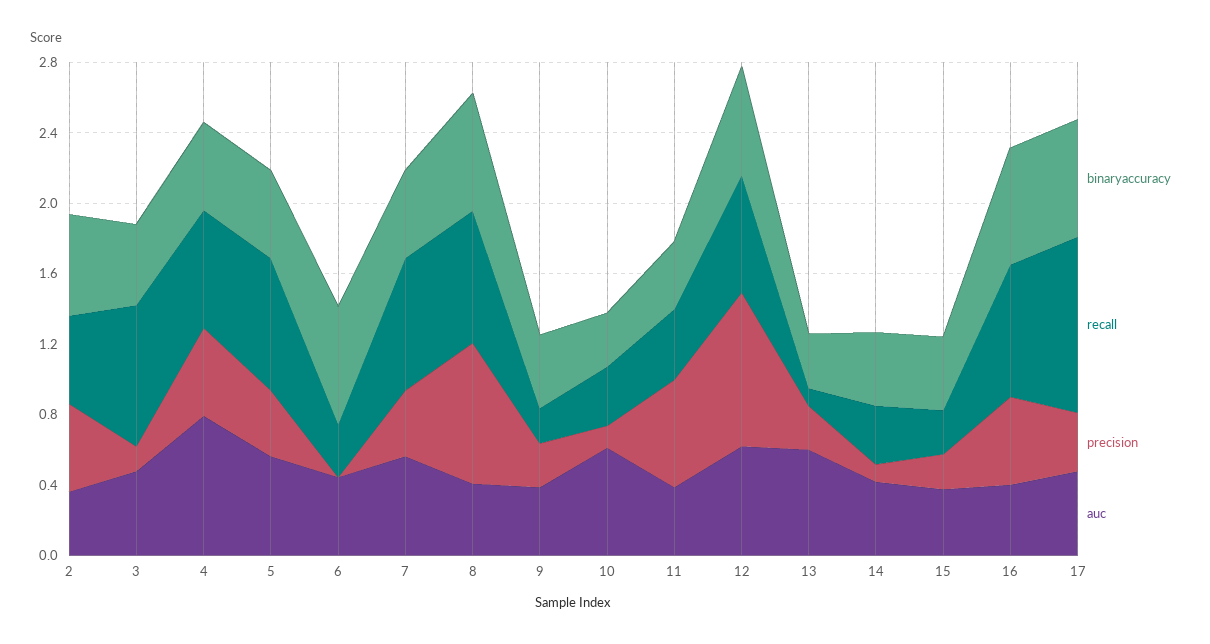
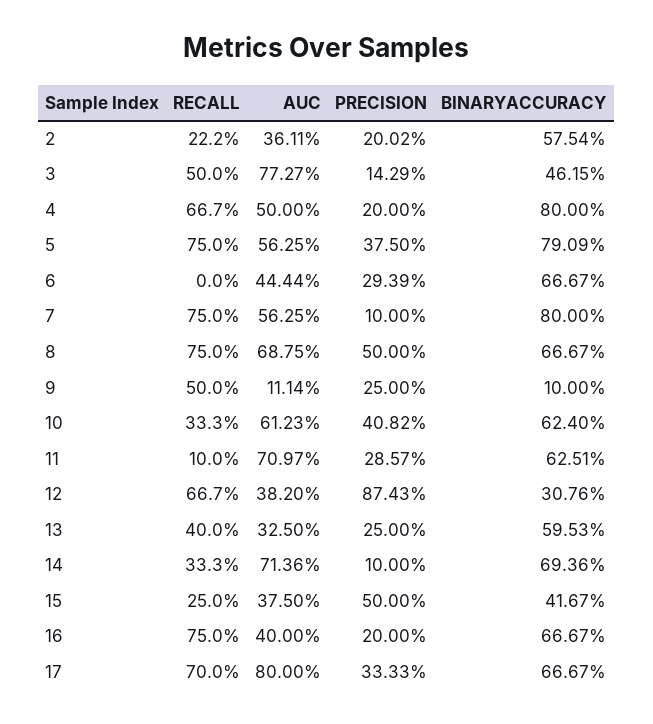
recall, 2: 0.5 -> 0.222
precision, 2: 0.5 -> 0.2002
recall, 3: 0.8 -> 0.5
auc, 3: 0.5 -> 0.7727
binaryaccuracy, 4: 0.5 -> 0.8
precision, 4: 0.5 -> 0.2
auc, 4: 0.8 -> 0.5
binaryaccuracy, 5: 0.5 -> 0.7909
recall, 6: 0.3 -> 0
precision, 6: 0 -> 0.2939
binaryaccuracy, 7: 0.5 -> 0.8
precision, 7: 0.4 -> 0.1
precision, 8: 0.8 -> 0.5
auc, 8: 0.4 -> 0.6875
binaryaccuracy, 9: 0.4 -> 0.1
recall, 9: 0.2 -> 0.5
auc, 9: 0.4 -> 0.1114
binaryaccuracy, 10: 0.3 -> 0.624
precision, 10: 0.1 -> 0.4082
binaryaccuracy, 11: 0.4 -> 0.6251
recall, 11: 0.4 -> 0.1
precision, 11: 0.6 -> 0.2857
auc, 11: 0.4 -> 0.7097
binaryaccuracy, 12: 0.6 -> 0.3076
auc, 12: 0.6 -> 0.382
binaryaccuracy, 13: 0.3 -> 0.5953
recall, 13: 0.1 -> 0.4
auc, 13: 0.6 -> 0.325
binaryaccuracy, 14: 0.4 -> 0.6936
auc, 14: 0.4 -> 0.7136
precision, 15: 0.2 -> 0.5
precision, 16: 0.5 -> 0.2
recall, 17: 1 -> 0.7
auc, 17: 0.5 -> 0.8

